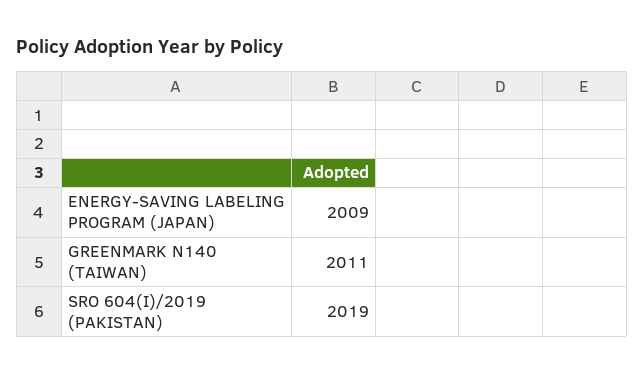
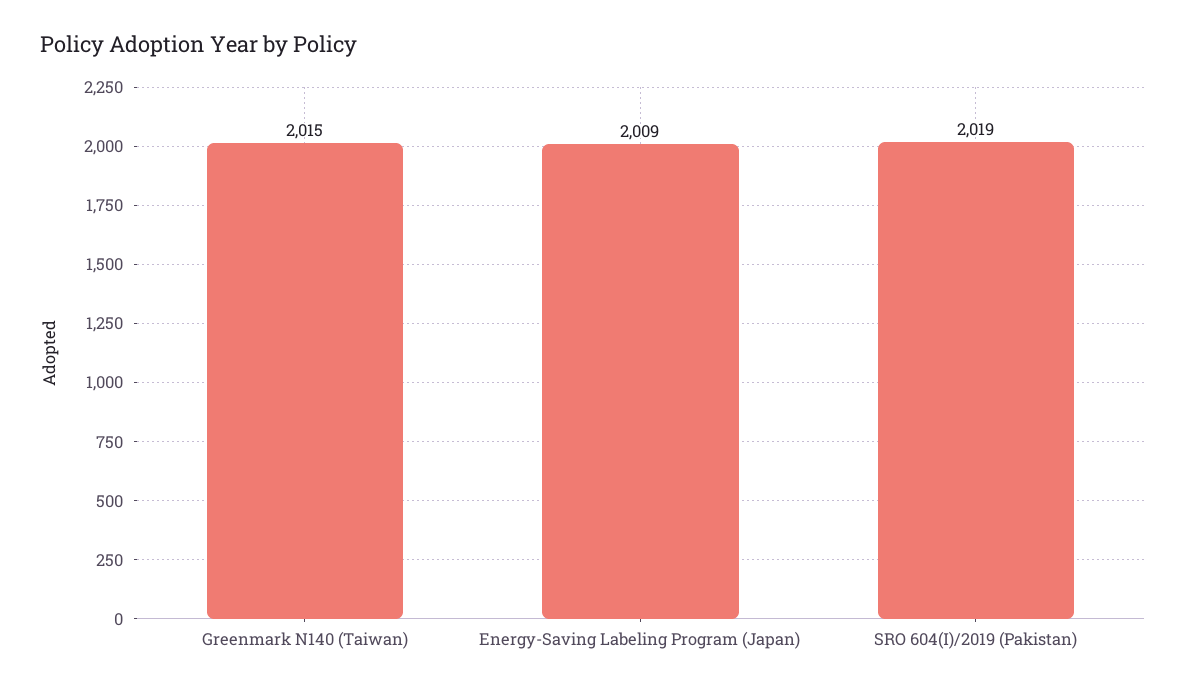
GREENMARK N140 (TAIWAN): 2011 -> 2015

